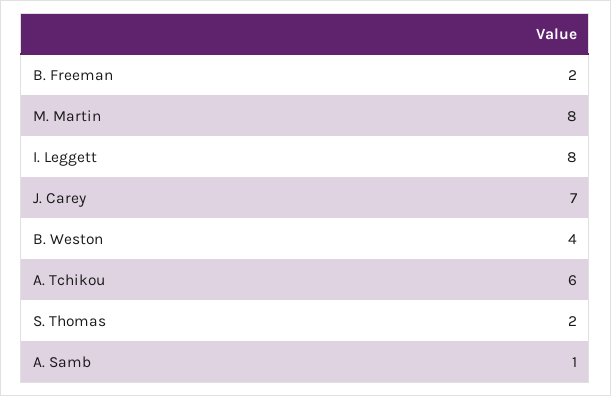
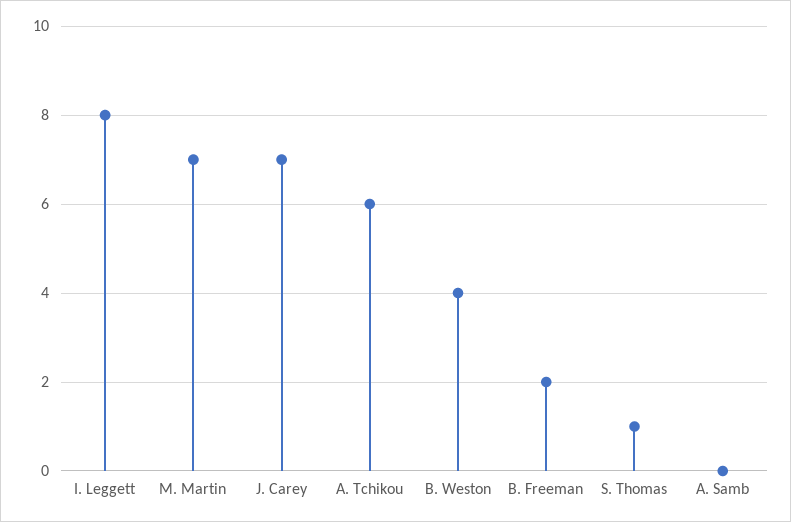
M. Martin: 8 -> 7
S. Thomas: 2 -> 1
A. Samb: 1 -> 0

